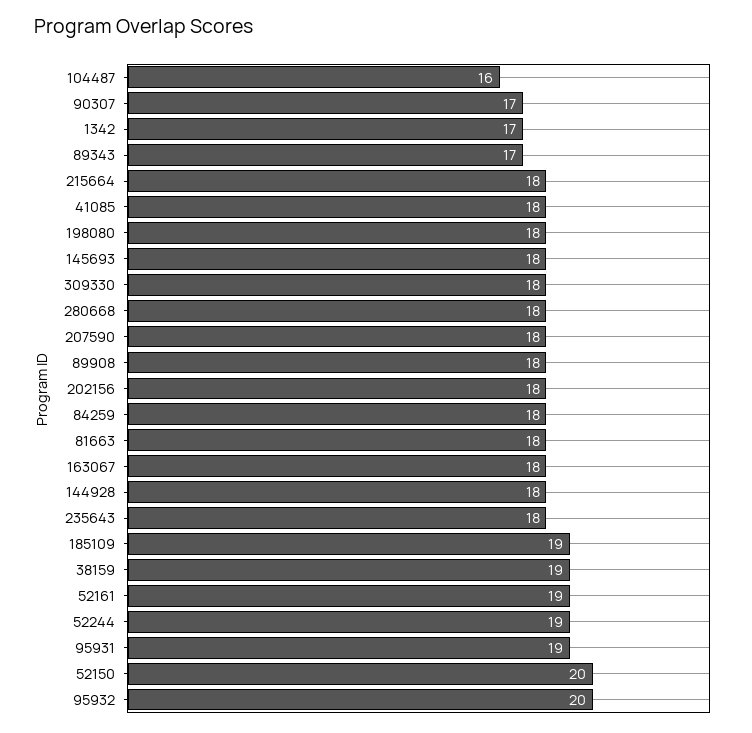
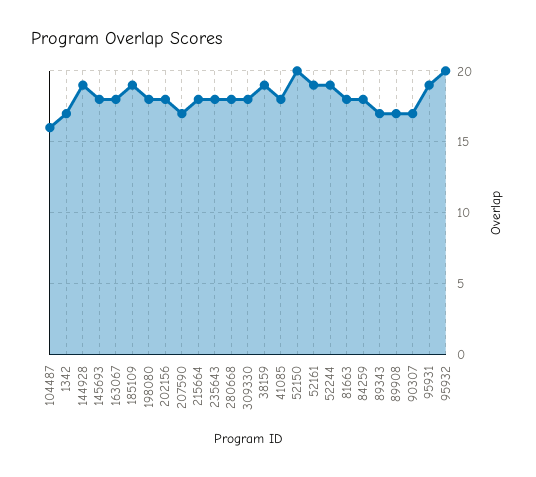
207590: 18 -> 17
89908: 18 -> 17
144928: 18 -> 19

